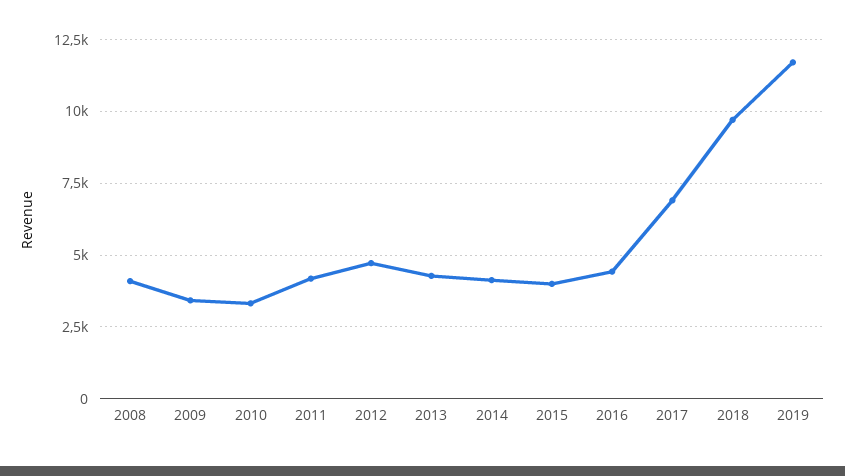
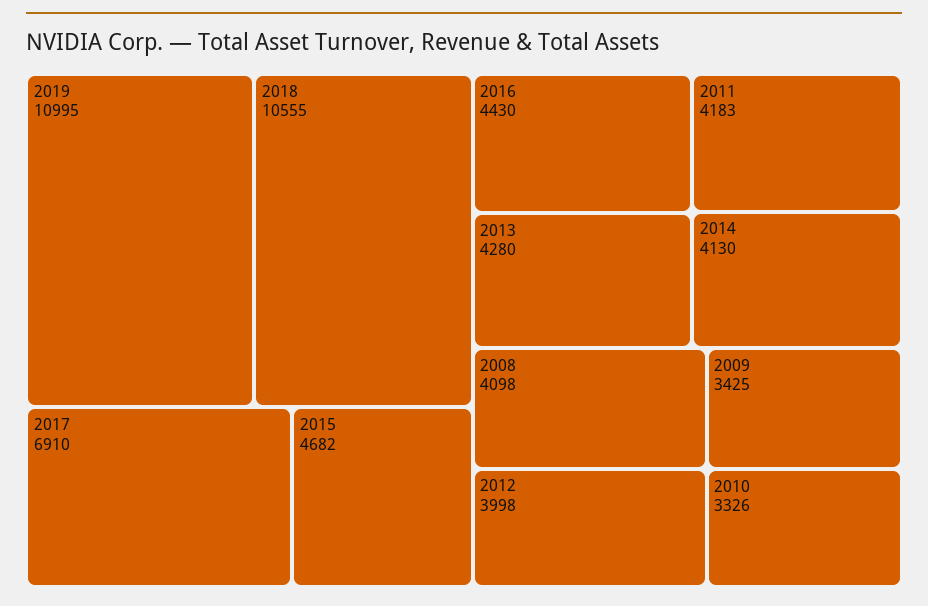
2012: 4750 -> 3998
2015: 4000 -> 4682
2018: 9750 -> 10555
2019: 11750 -> 10995

